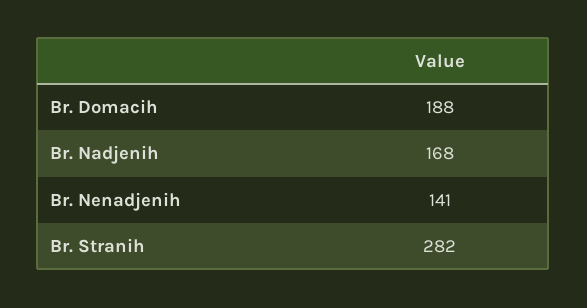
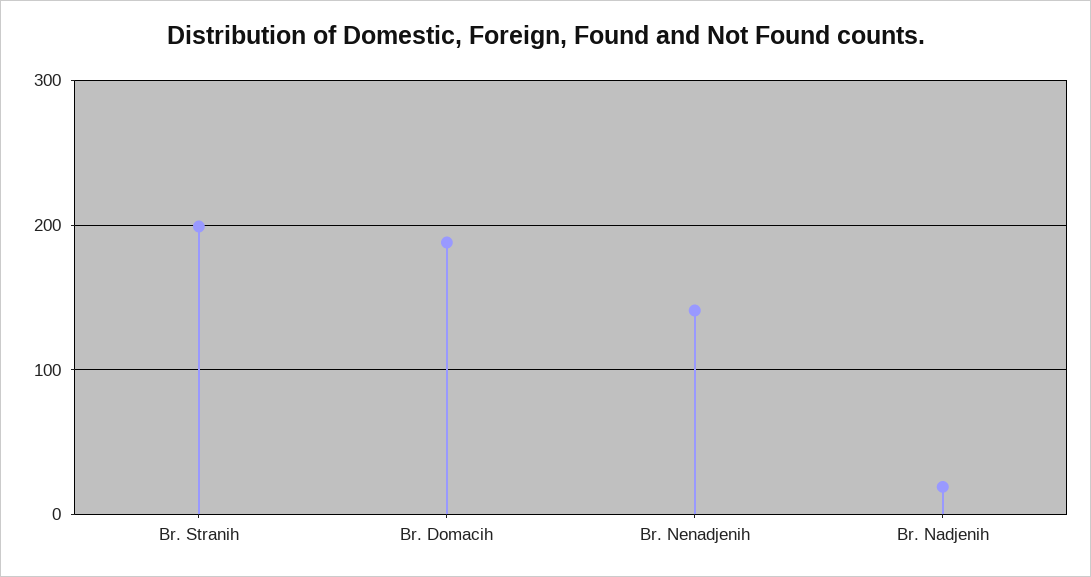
Br. Nadjenih: 168 -> 20
Br. Stranih: 282 -> 200

